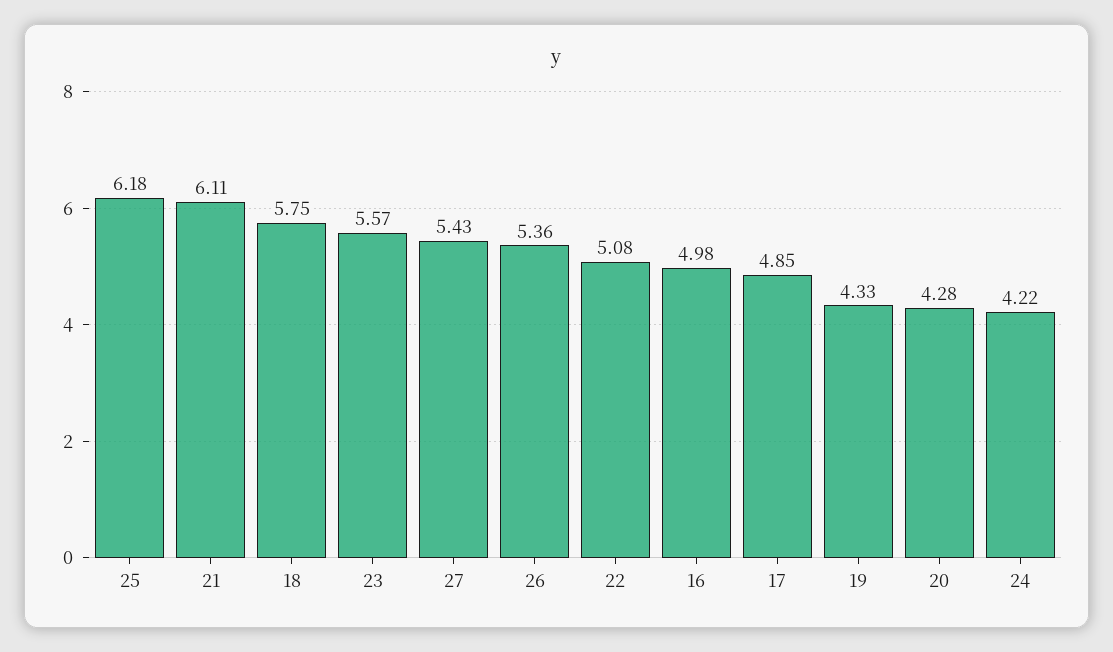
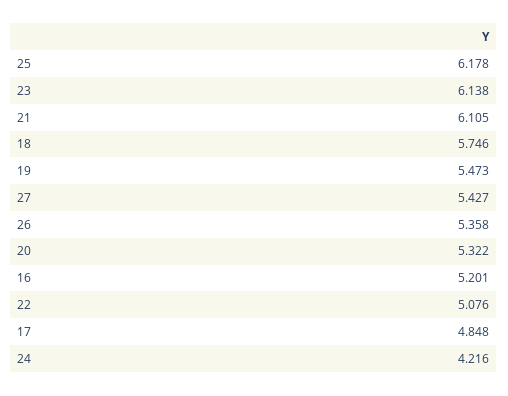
23: 5.57 -> 6.138
16: 4.98 -> 5.201
19: 4.33 -> 5.473
20: 4.28 -> 5.322

